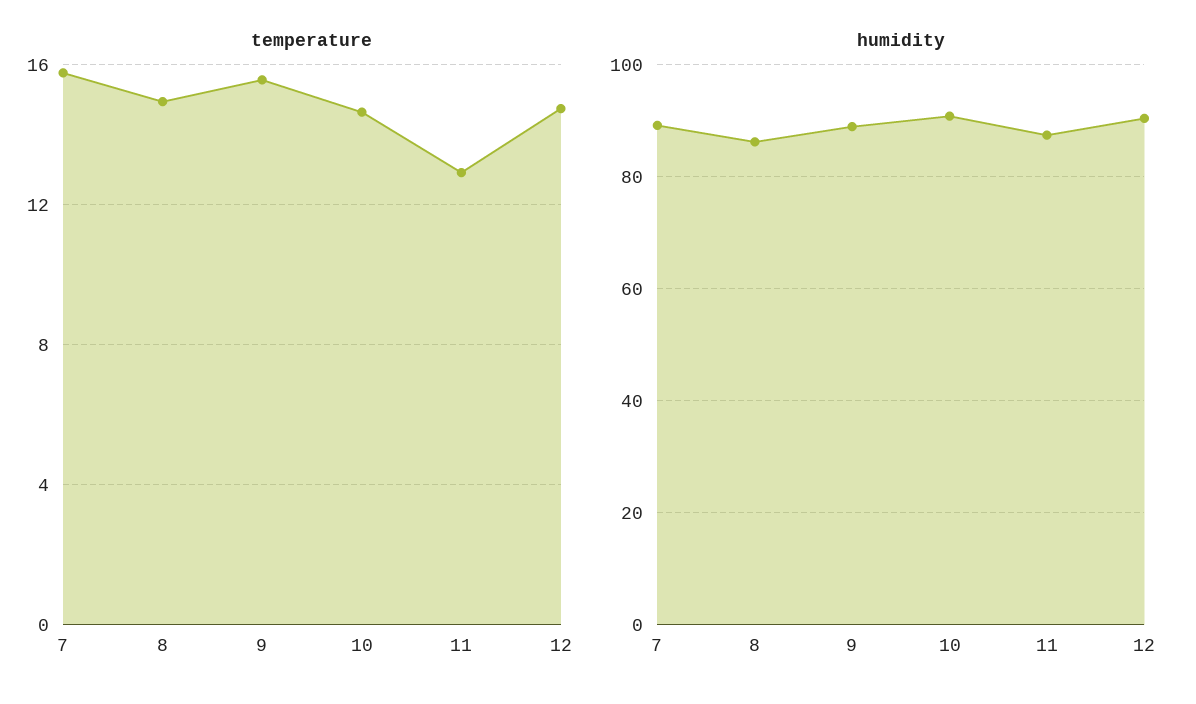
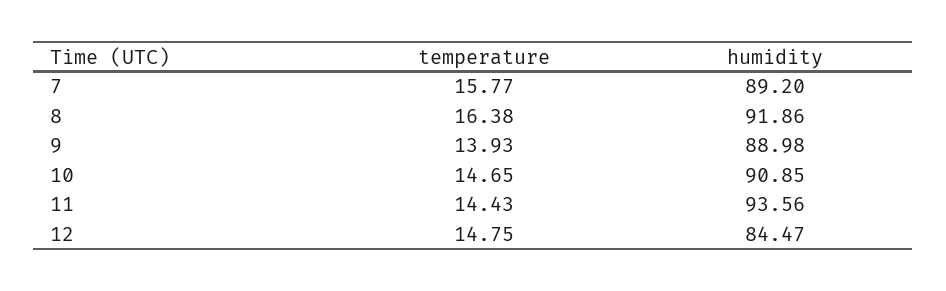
temperature, 8: 15 -> 16.38
temperature, 9: 15.5 -> 13.93
temperature, 11: 13 -> 14.43
humidity, 8: 86 -> 91.86
humidity, 11: 88 -> 93.56
humidity, 12: 90 -> 84.47

